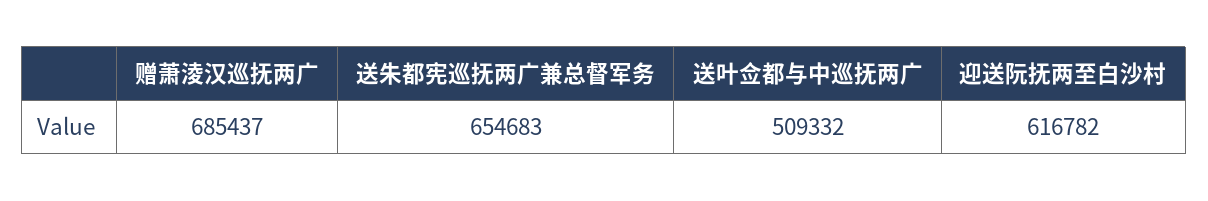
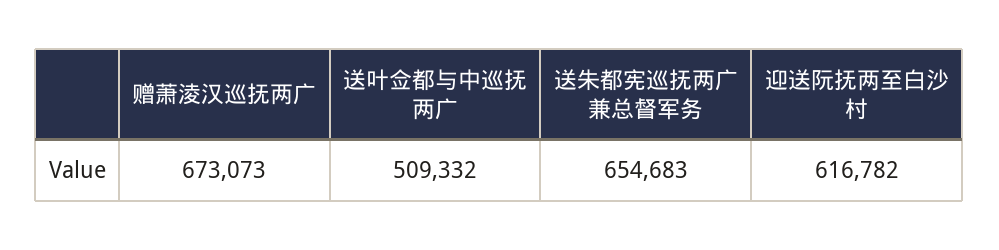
赠萧淩汉巡抚两广: 685437 -> 673073

